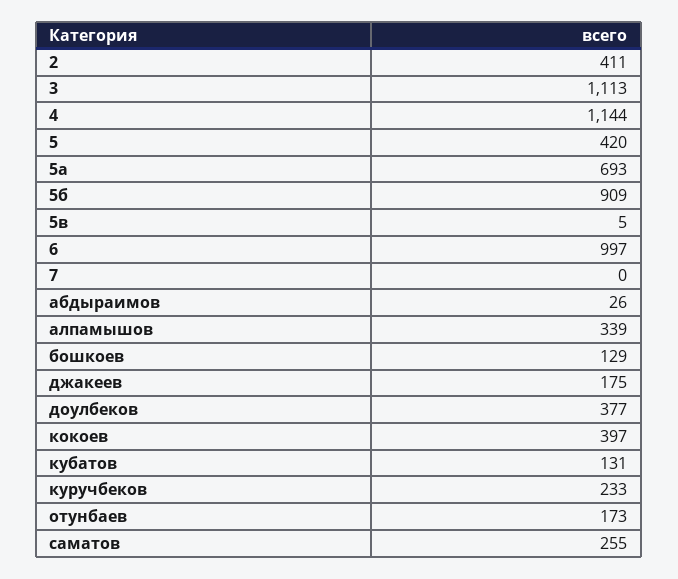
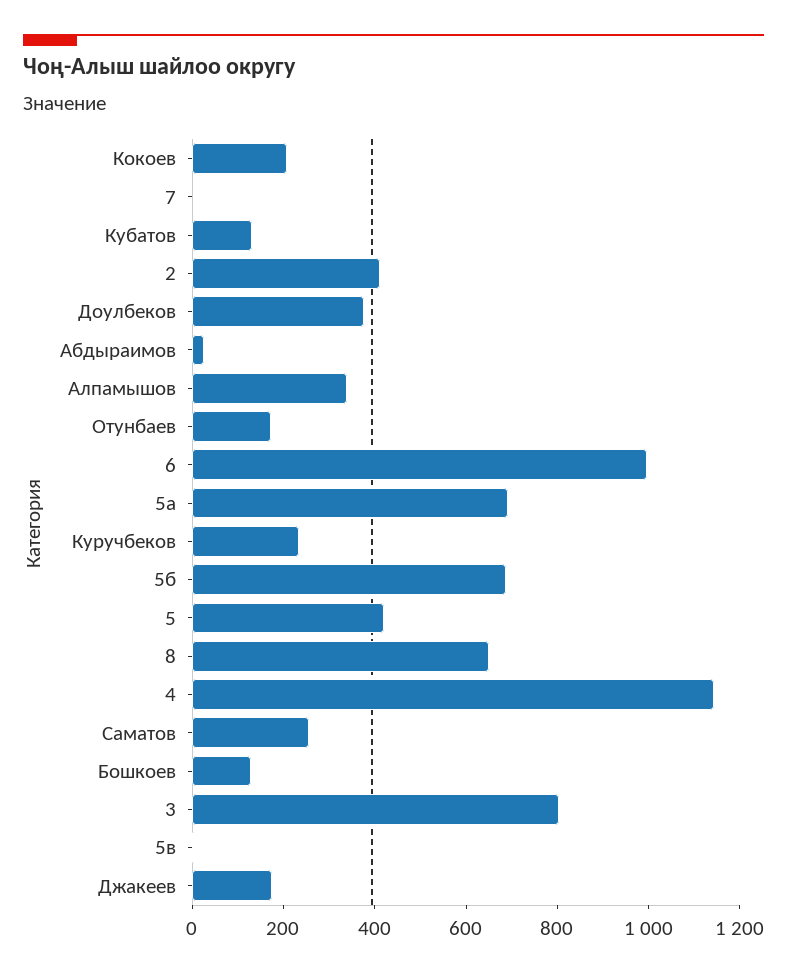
3: 1113 -> 800
5б: 909 -> 700
кокоев: 397 -> 200
8: none -> 650

